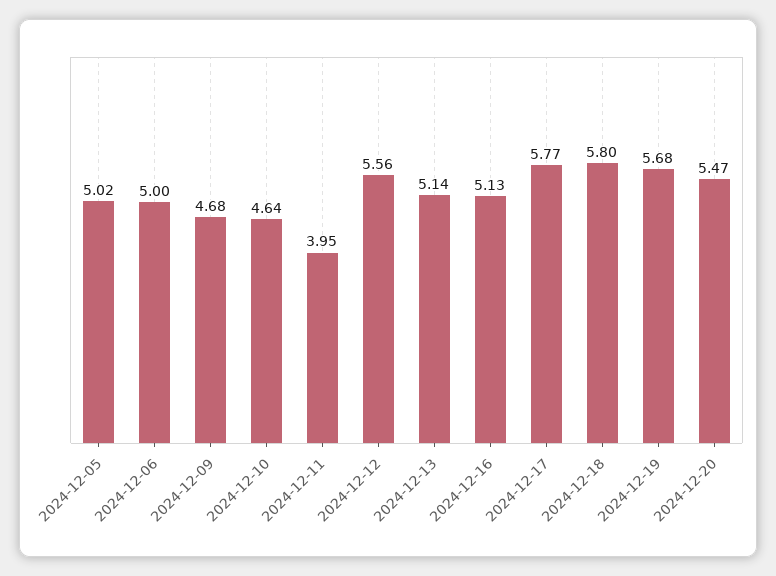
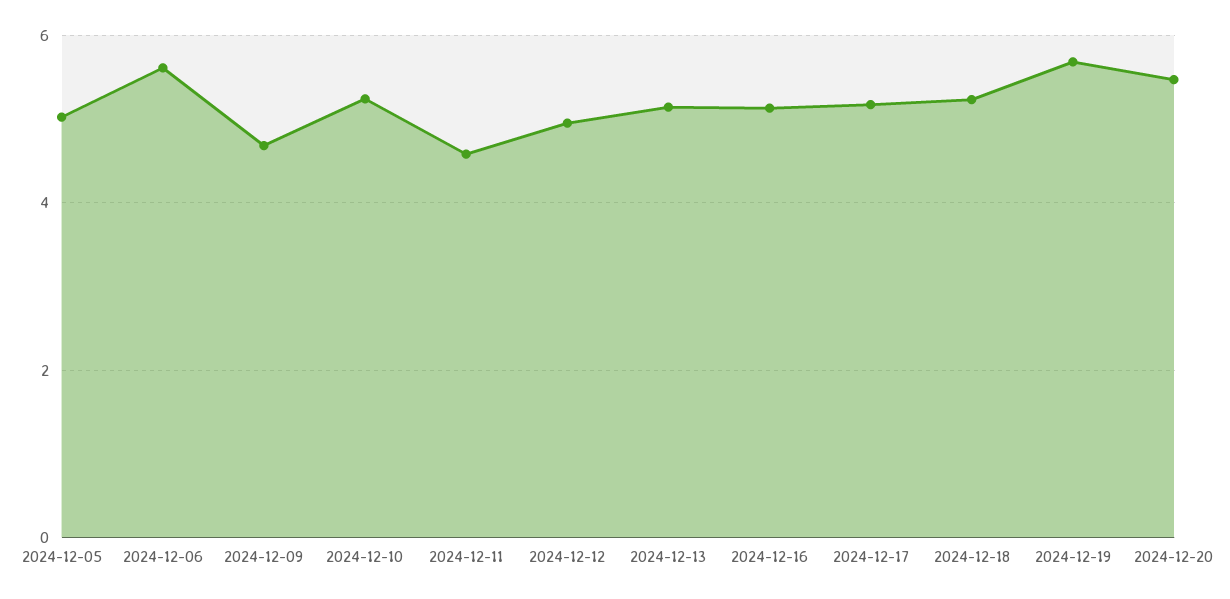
2024-12-06: 5 -> 5.6
2024-12-10: 4.64 -> 5.2
2024-12-11: 3.95 -> 4.6
2024-12-12: 5.56 -> 5
2024-12-17: 5.77 -> 5.2
2024-12-18: 5.8 -> 5.2

